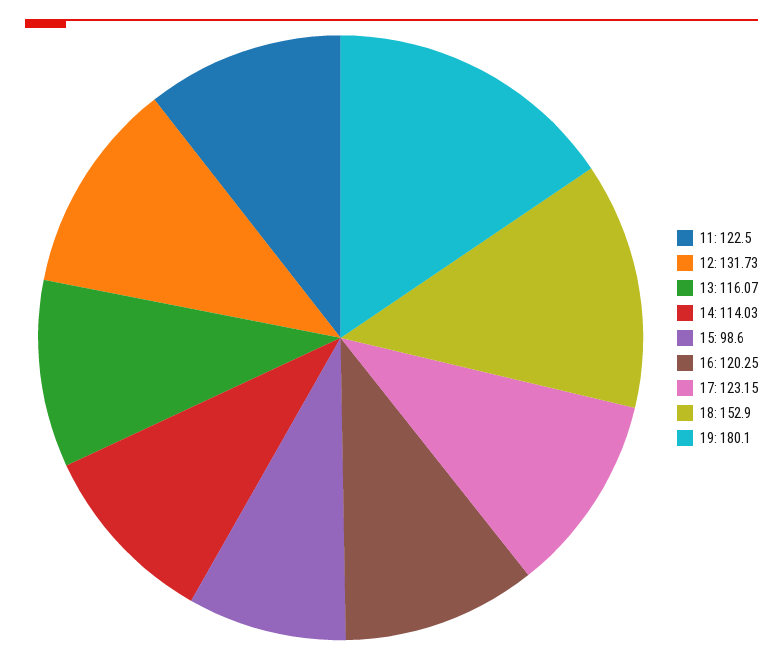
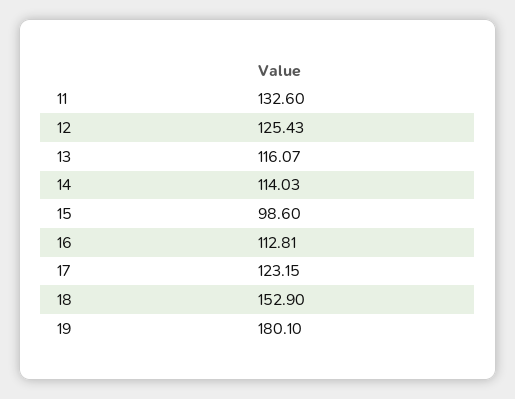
11: 122.5 -> 132.6
12: 131.73 -> 125.43
16: 120.25 -> 112.81

